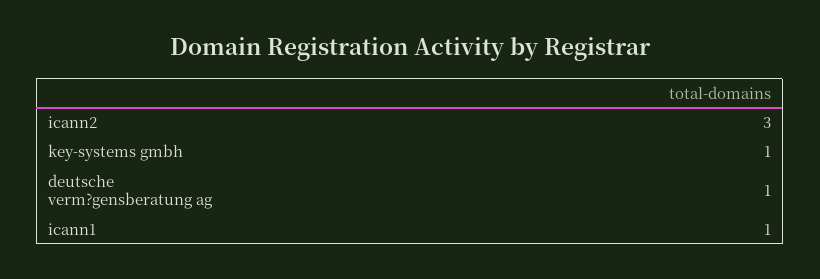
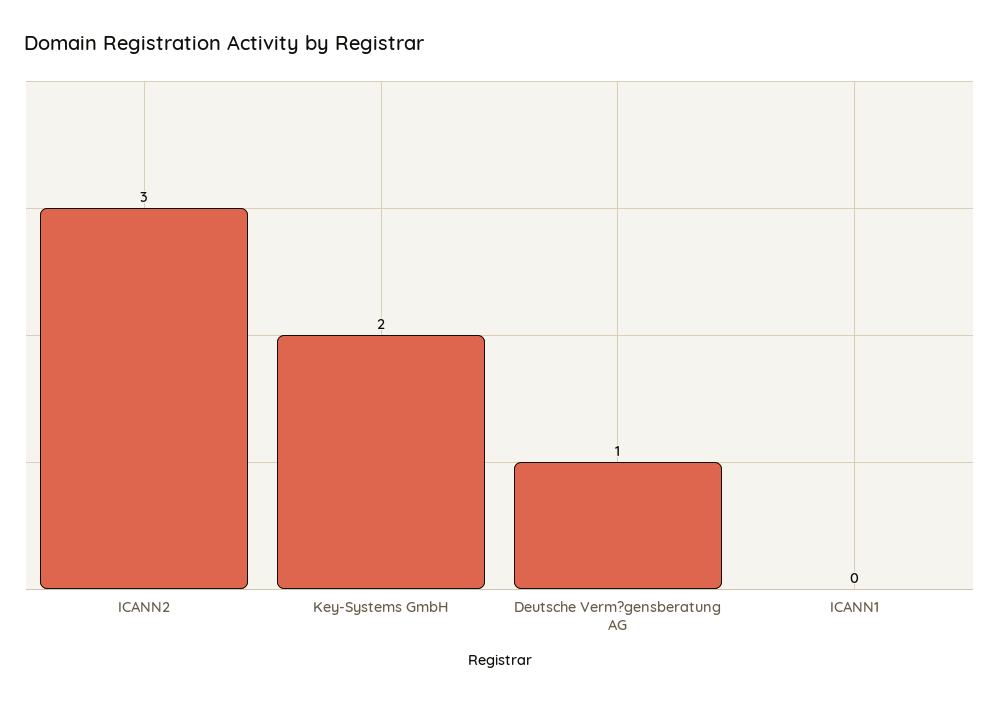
key-systems gmbh: 1 -> 2
icann1: 1 -> 0

